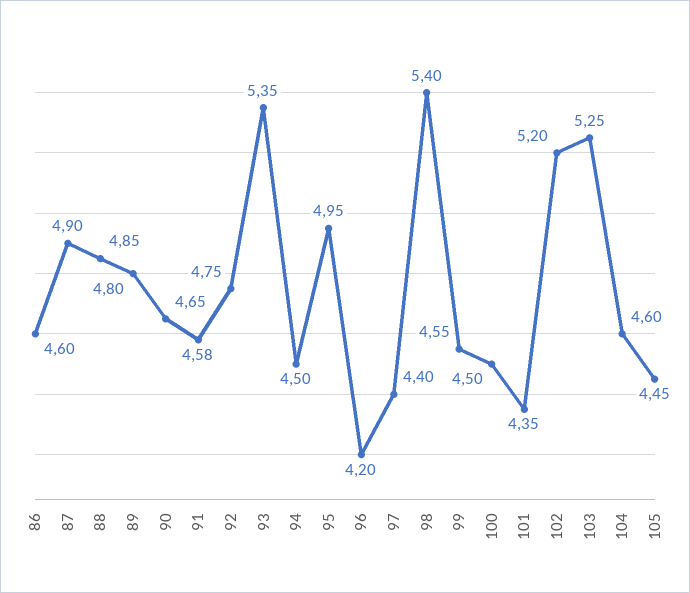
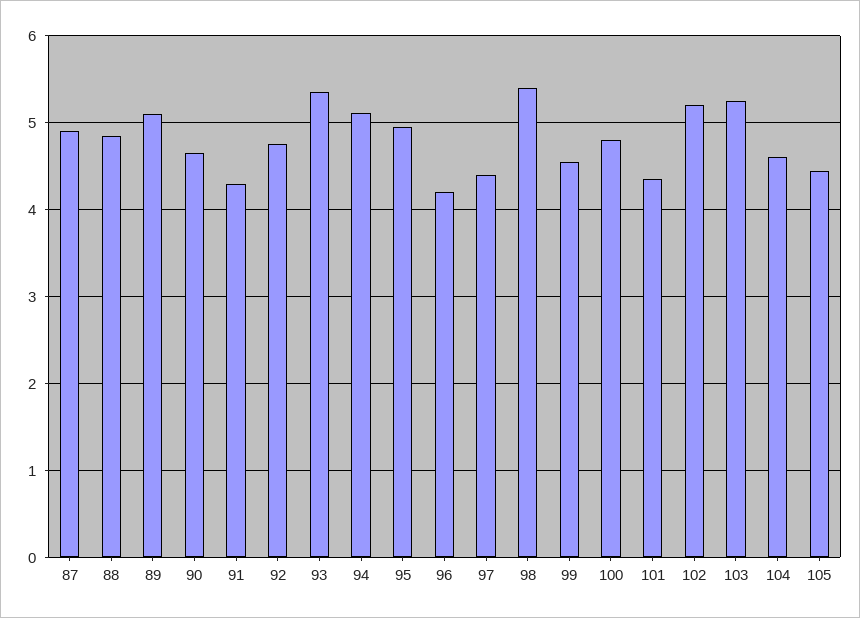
86: 4.6 -> none
89: 4.8 -> 5.1
91: 4.58 -> 4.3
94: 4.5 -> 5.1
100: 4.5 -> 4.8

